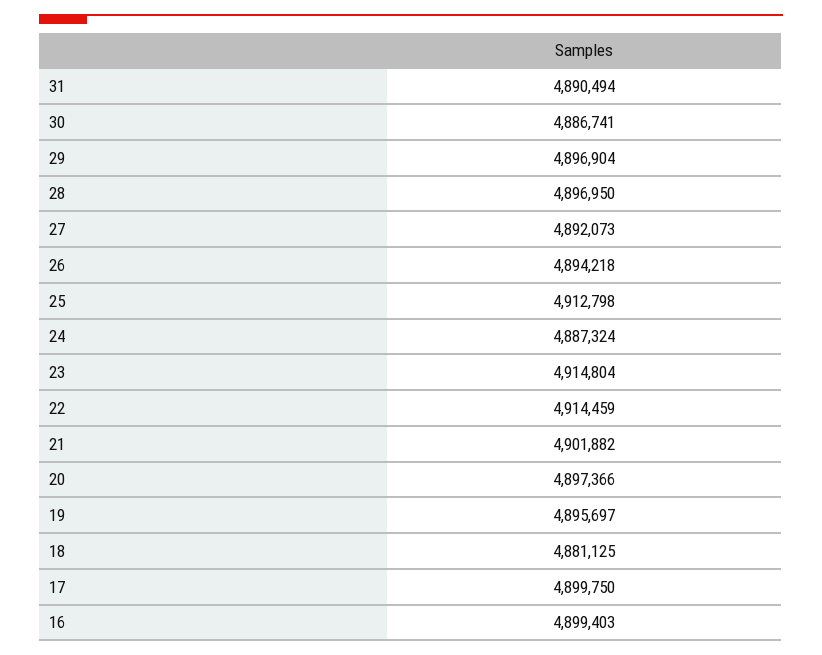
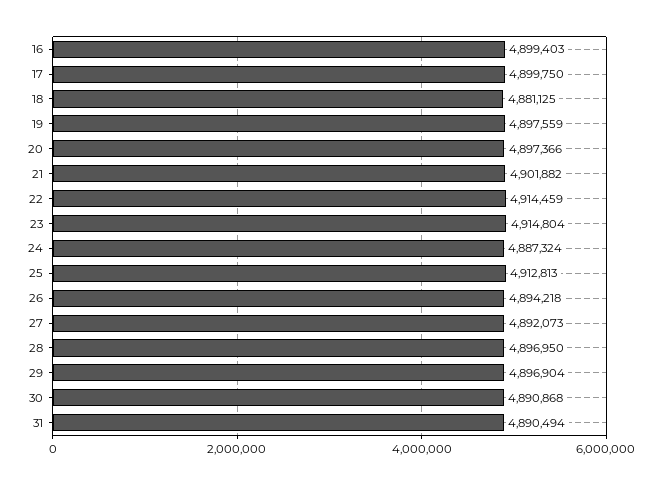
30: 4886741 -> 4890868
25: 4912798 -> 4912813
19: 4895697 -> 4897559

